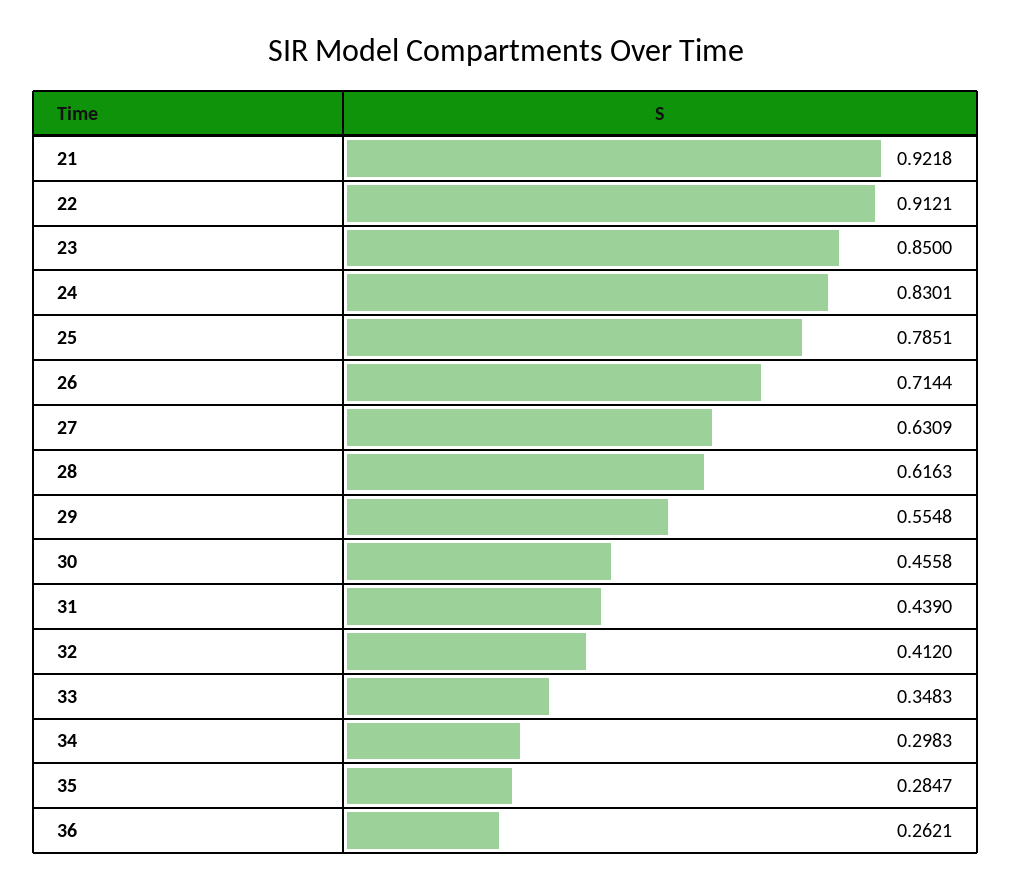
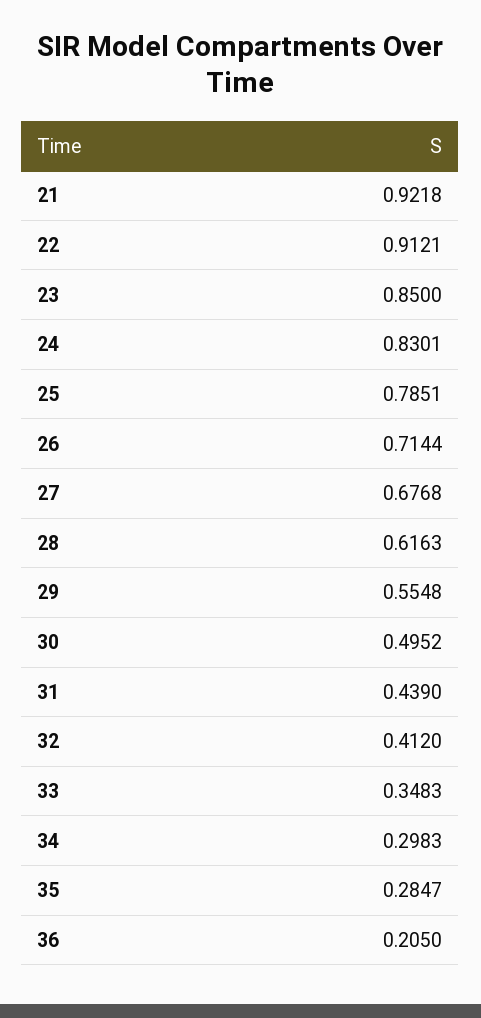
27: 0.6309 -> 0.6768
30: 0.4558 -> 0.4952
36: 0.2621 -> 0.205

